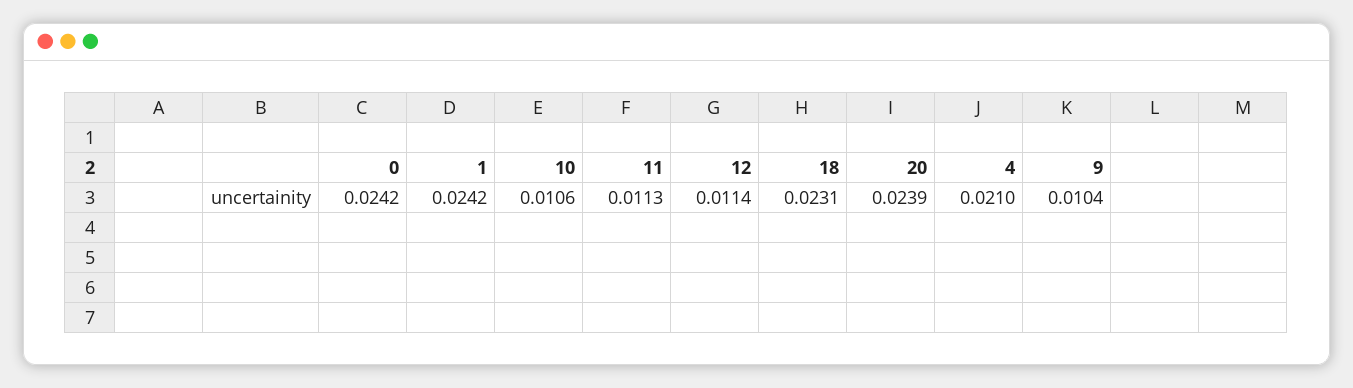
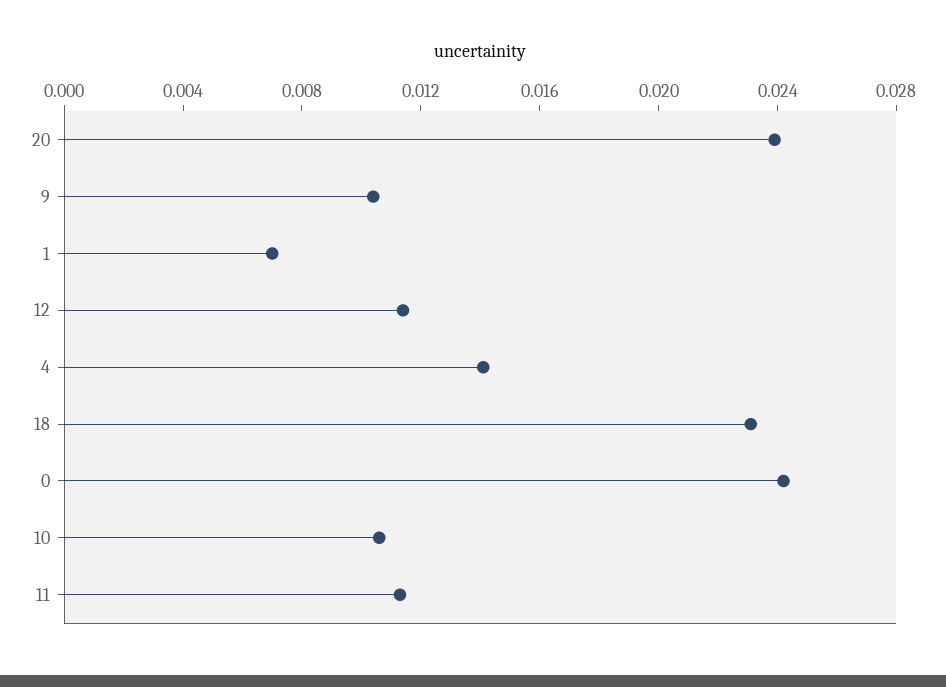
1: 0.0242 -> 0.007
4: 0.021 -> 0.014

